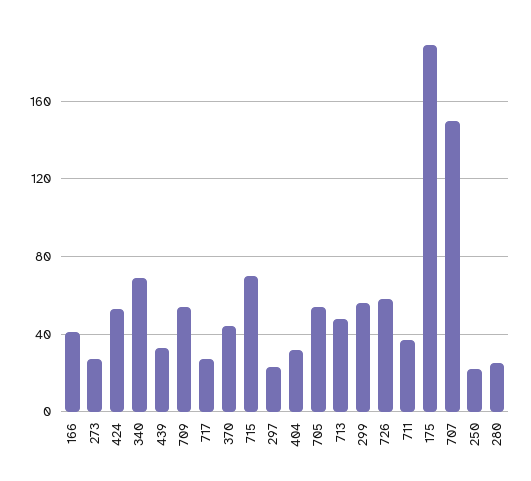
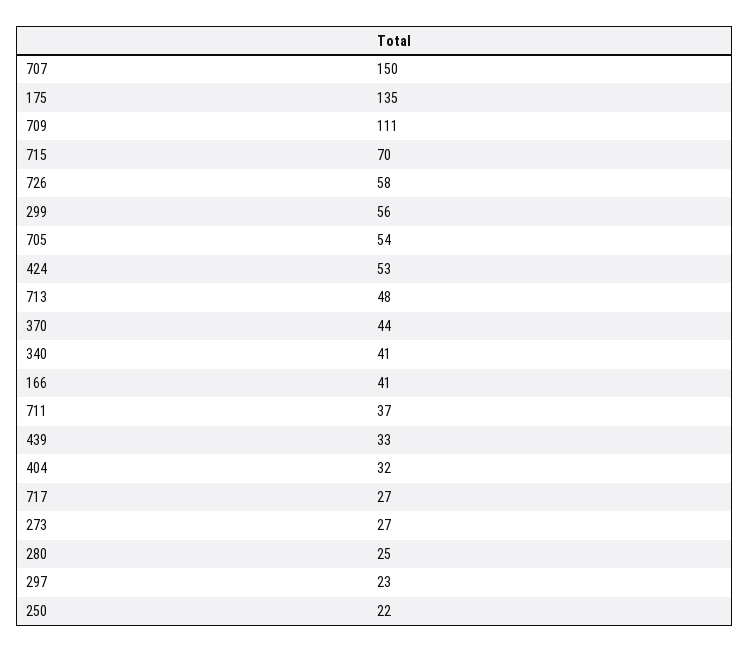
340: 70 -> 41
709: 55 -> 111
175: 190 -> 135

